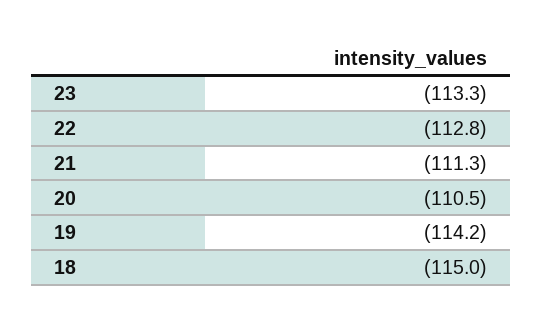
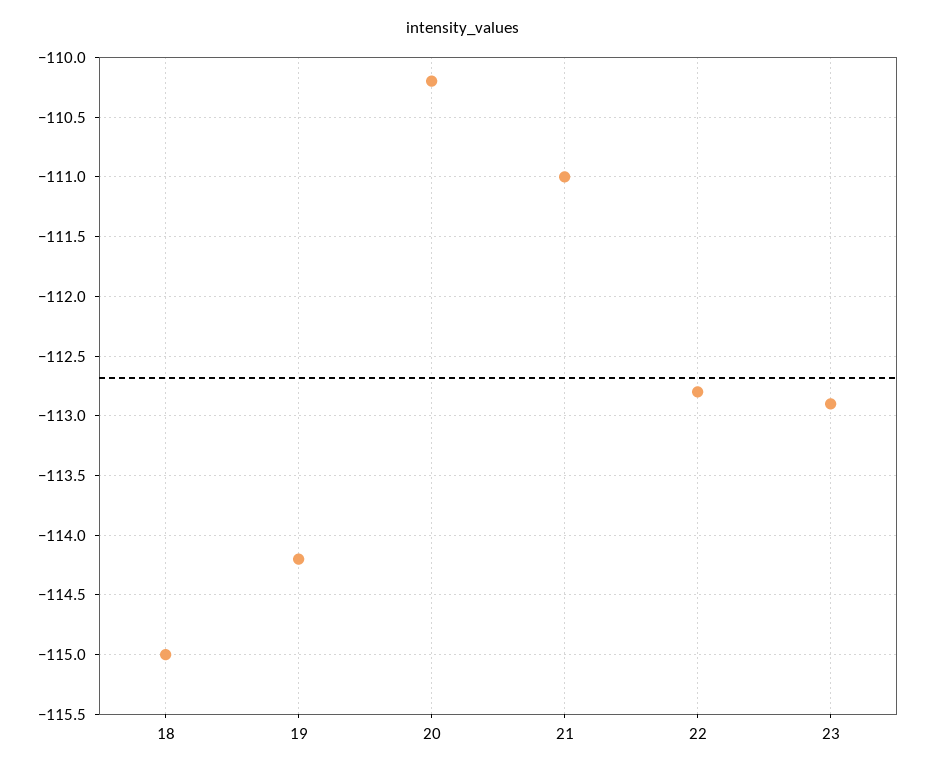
23: -113.3 -> -112.9
21: -111.3 -> -111
20: -110.5 -> -110.2

